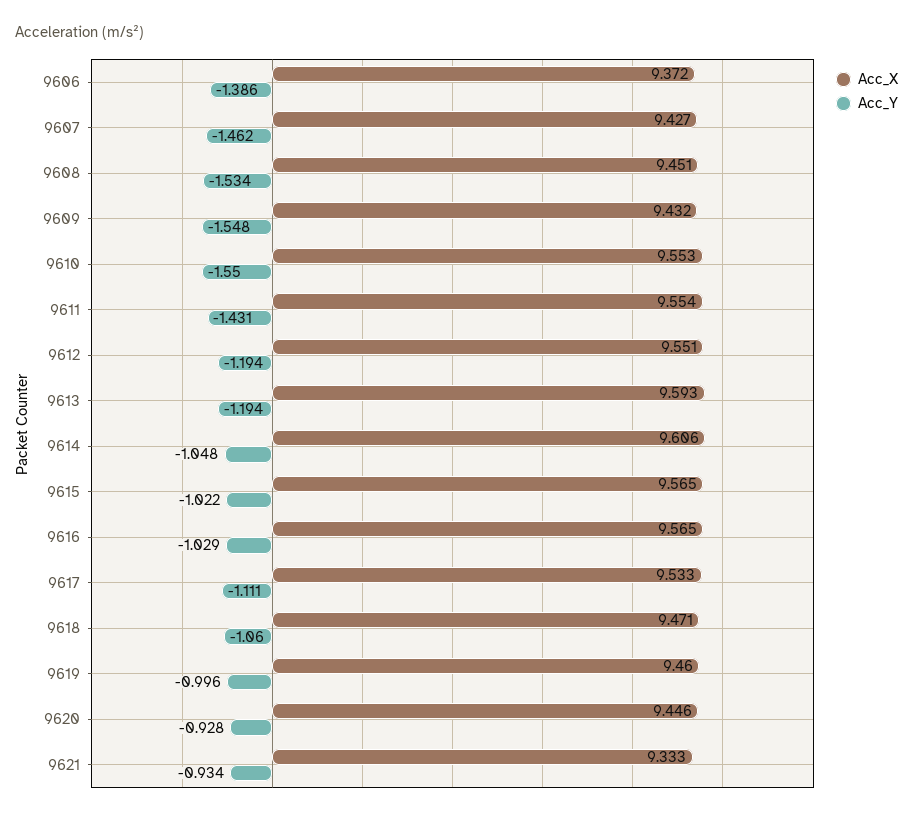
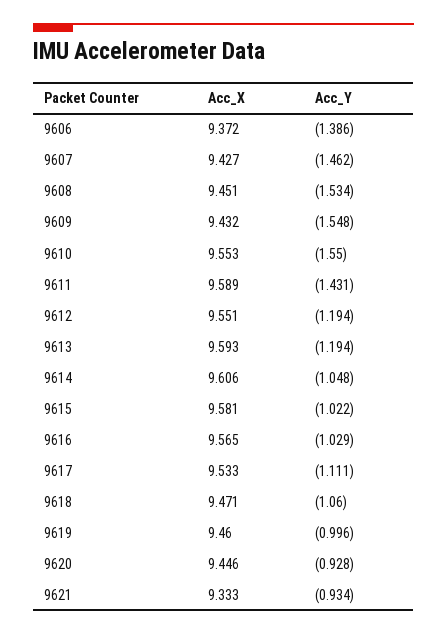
Acc_X, 9611: 9.554 -> 9.589
Acc_X, 9615: 9.565 -> 9.581

